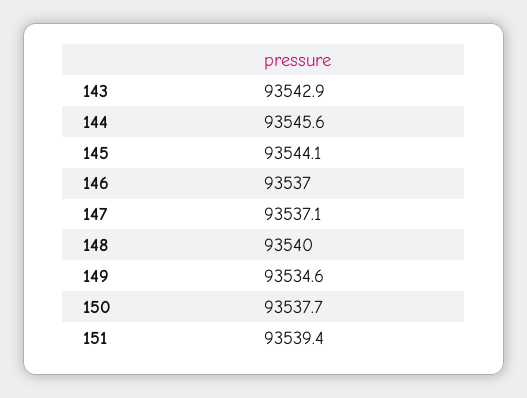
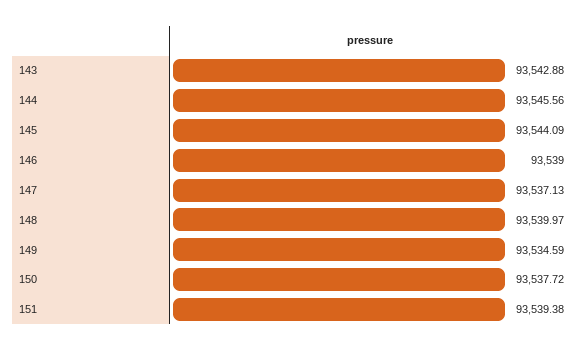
146: 93537 -> 93539

